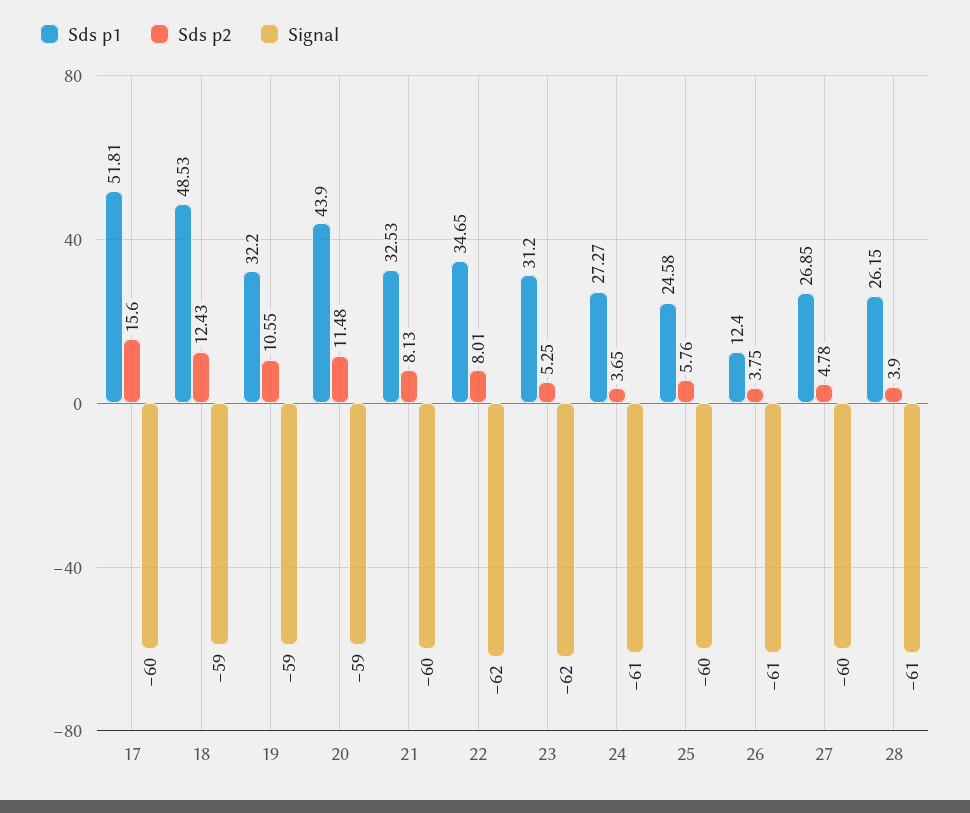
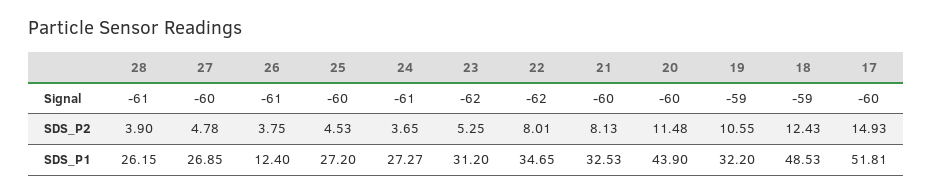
Sds p2, 17: 15.6 -> 14.93
Signal, 20: -59 -> -60
Sds p1, 25: 24.58 -> 27.2
Sds p2, 25: 5.76 -> 4.53

